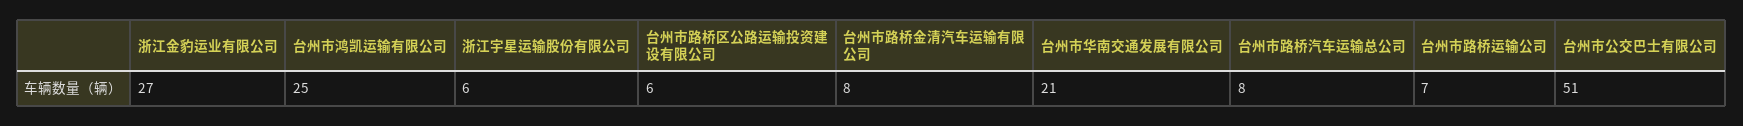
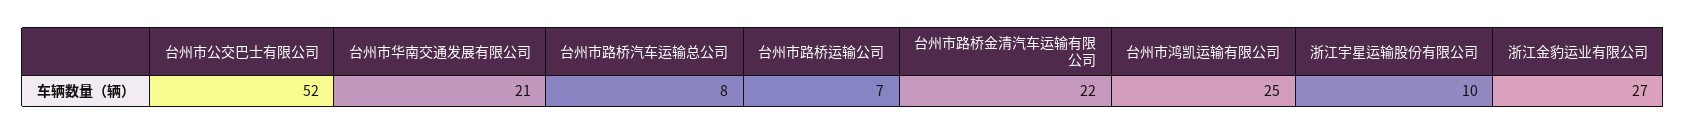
浙江宇星运输股份有限公司: 6 -> 10
台州市路桥区公路运输投资建设有限公司: 6 -> none
台州市路桥金清汽车运输有限公司: 8 -> 22
台州市公交巴士有限公司: 51 -> 52

